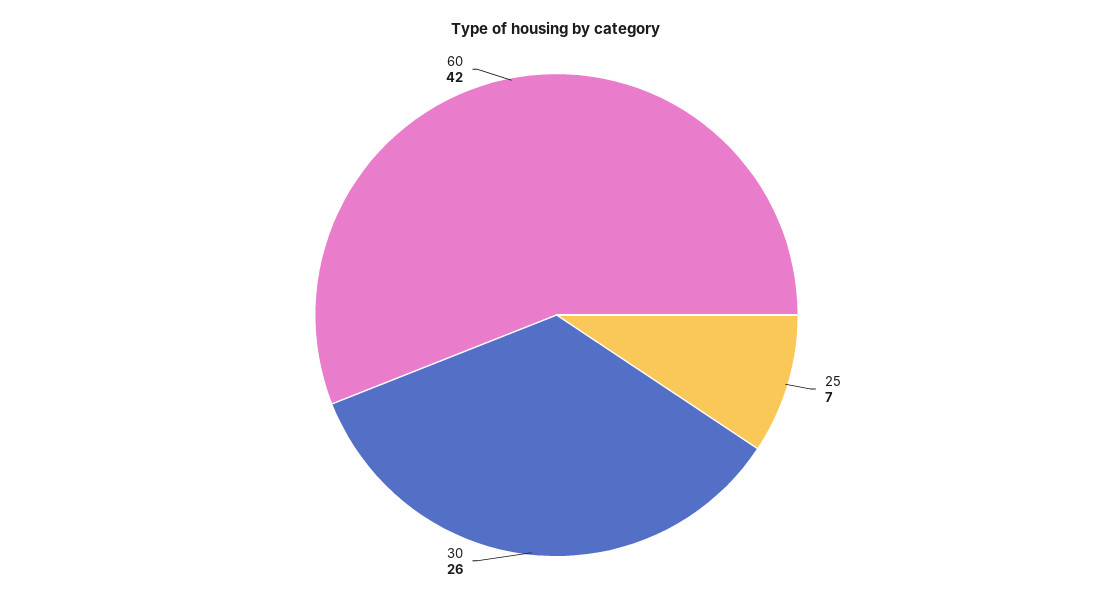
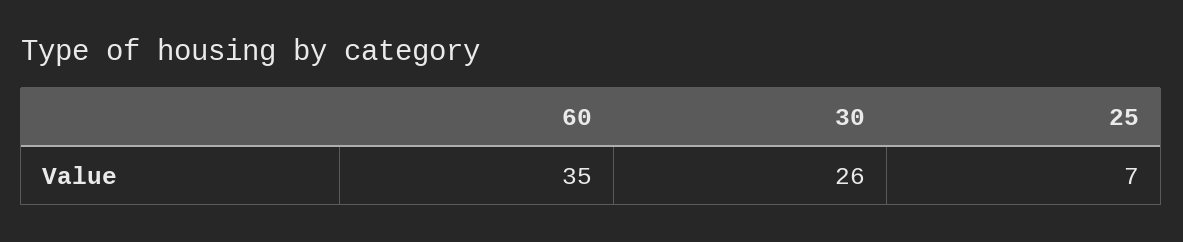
60: 42 -> 35

